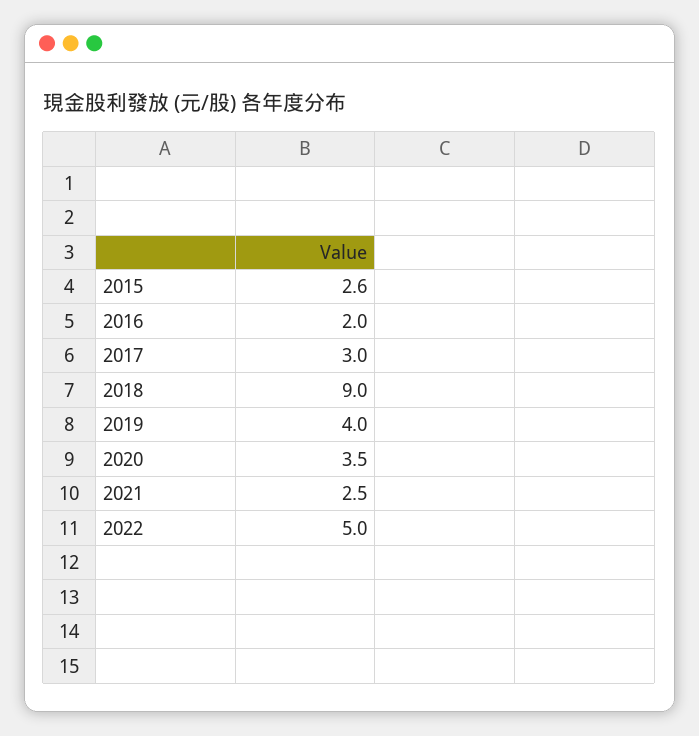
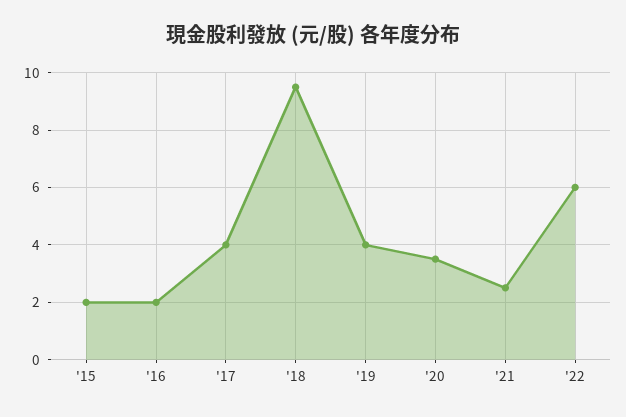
2015: 2.6 -> 2
2017: 3 -> 4
2018: 9 -> 9.5
2022: 5 -> 6

